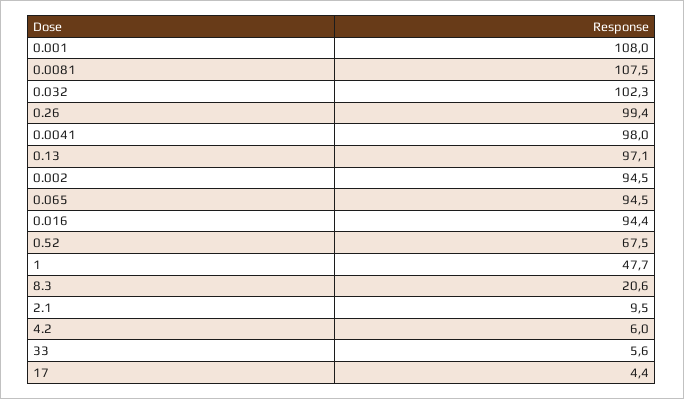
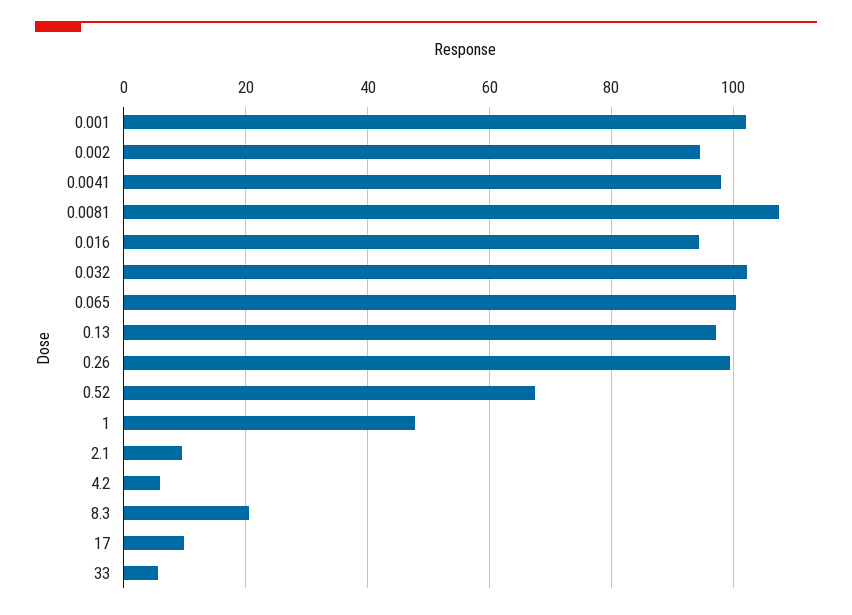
0.001: 108 -> 102
0.065: 94.5 -> 100
17: 4.4 -> 10

